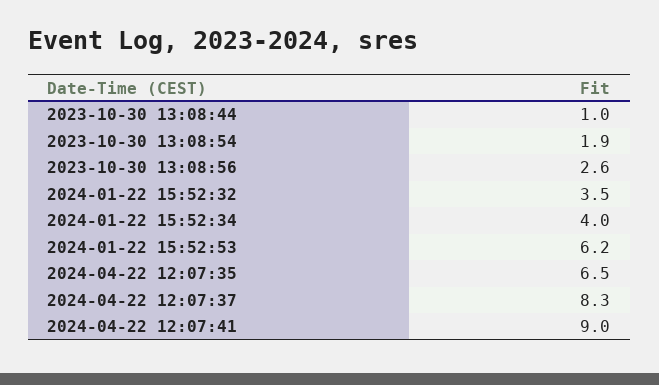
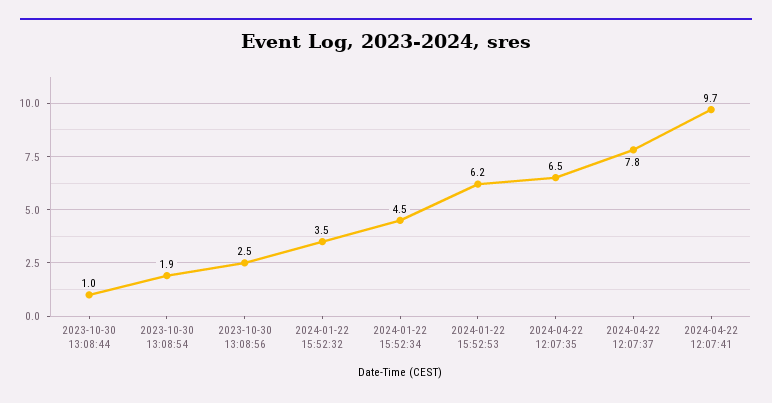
2023-10-30 13:08:56: 2.6 -> 2.5
2024-01-22 15:52:34: 4 -> 4.5
2024-04-22 12:07:37: 8.3 -> 7.8
2024-04-22 12:07:41: 9 -> 9.7

